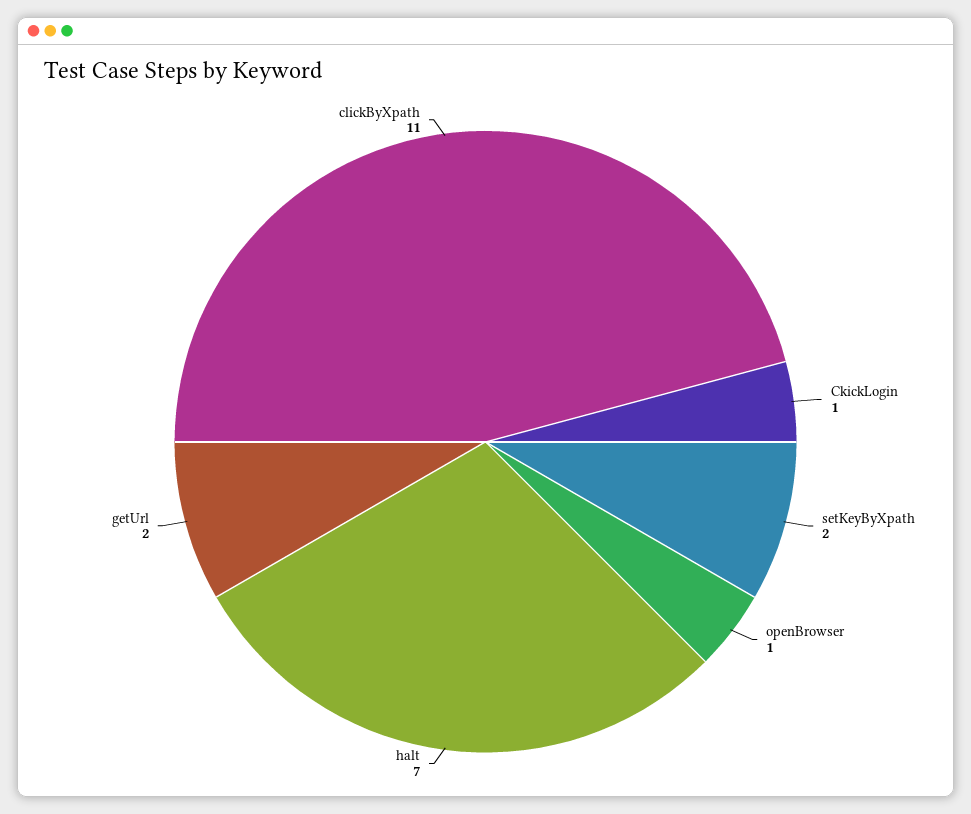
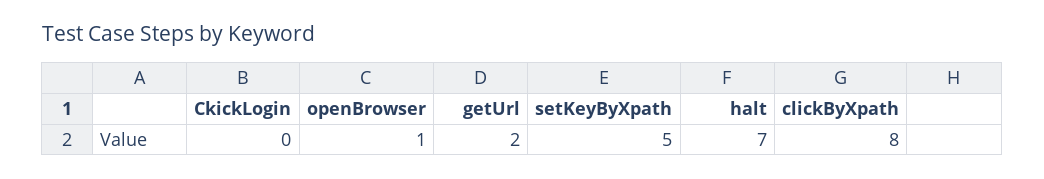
CkickLogin: 1 -> 0
setKeyByXpath: 2 -> 5
clickByXpath: 11 -> 8

